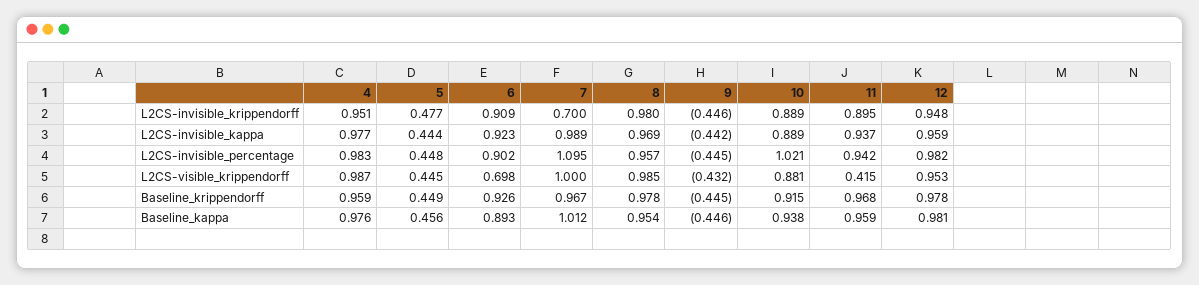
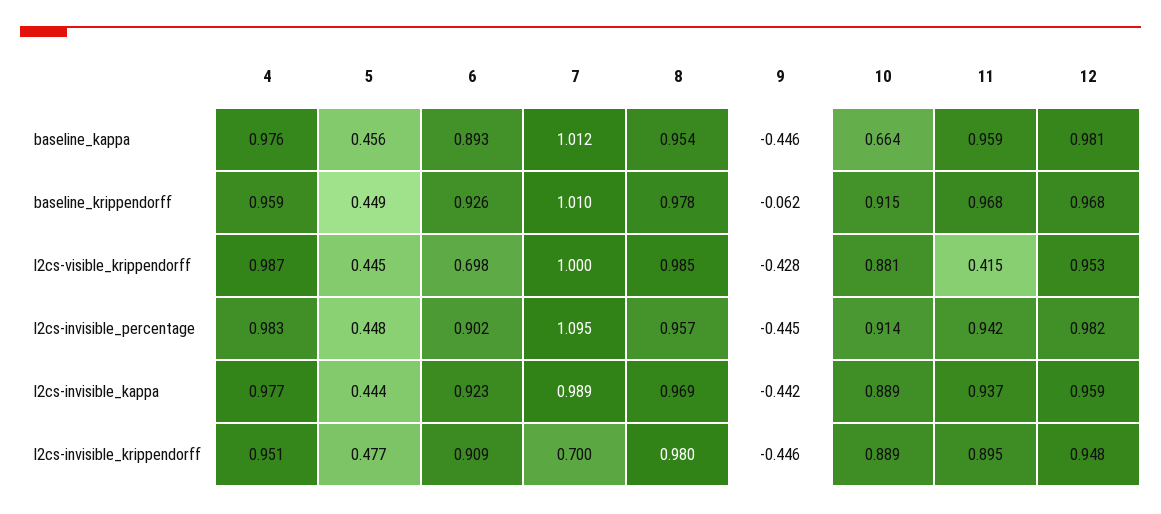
10, L2CS-invisible_percentage: 1.021 -> 0.914
9, L2CS-visible_krippendorff: -0.432 -> -0.428
7, Baseline_krippendorff: 0.967 -> 1.01
9, Baseline_krippendorff: -0.445 -> -0.062
12, Baseline_krippendorff: 0.978 -> 0.968
10, Baseline_kappa: 0.938 -> 0.664

